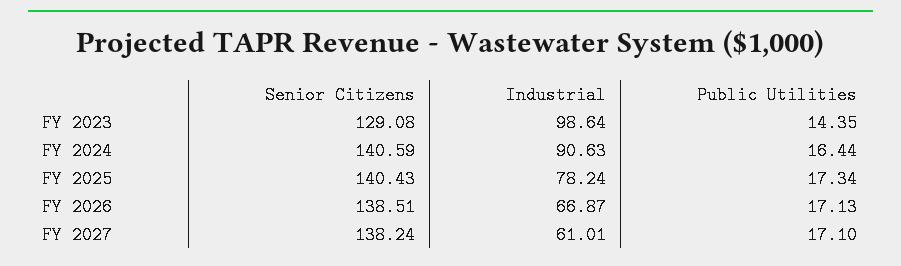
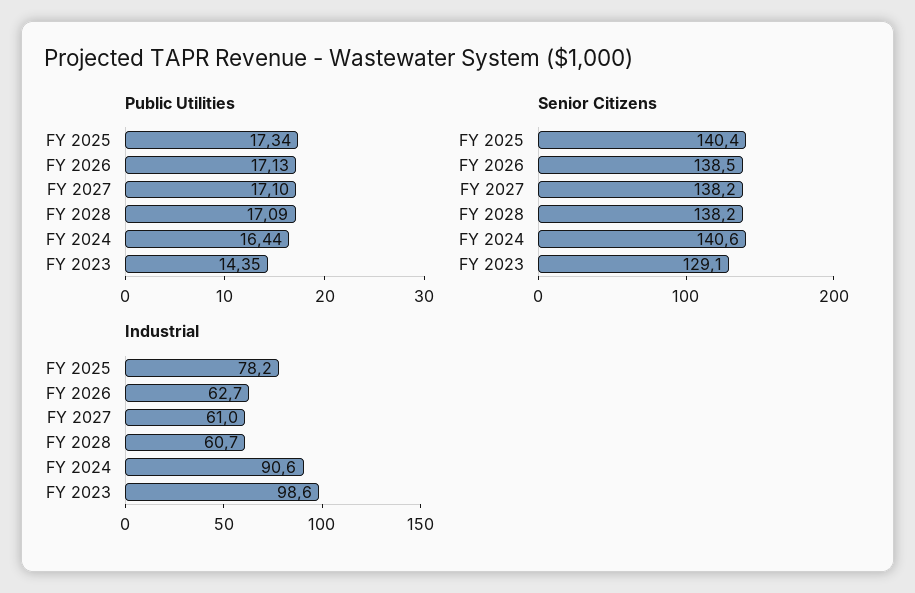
Industrial, FY 2026: 66.87 -> 62.7
Public Utilities, FY 2028: none -> 17.09
Senior Citizens, FY 2028: none -> 138.2
Industrial, FY 2028: none -> 60.7

